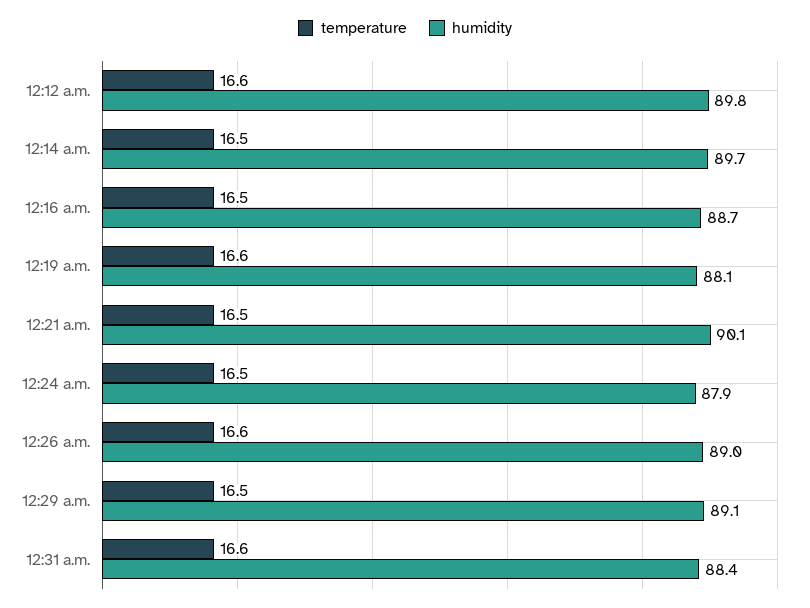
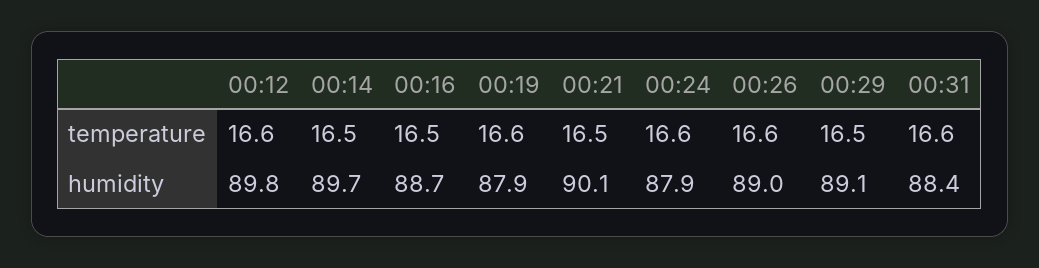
humidity, 12:19 a.m.: 88.1 -> 87.9
temperature, 12:24 a.m.: 16.5 -> 16.6

